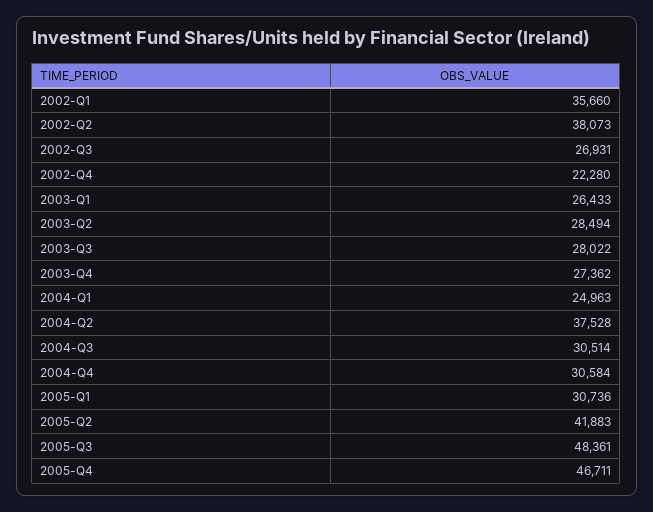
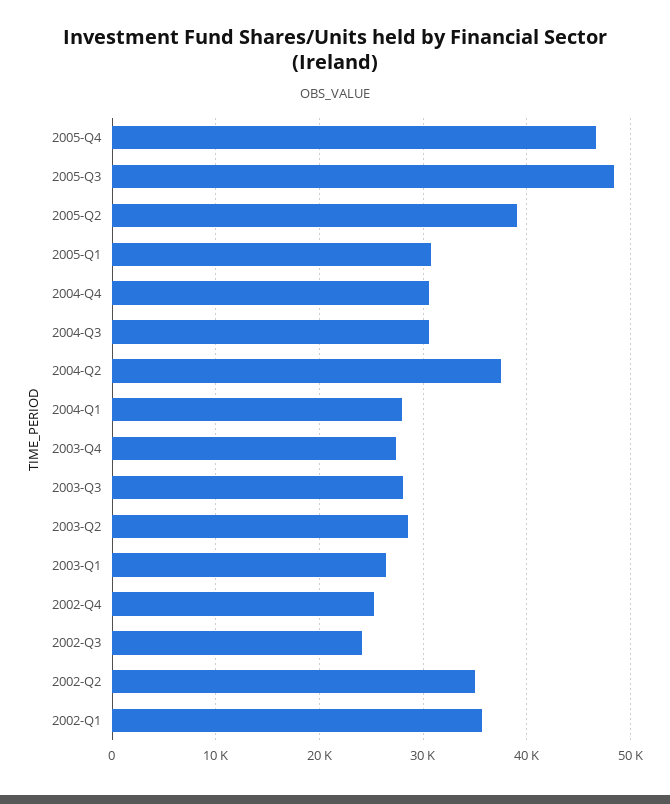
2002-Q2: 38073 -> 35000
2002-Q3: 26931 -> 24000
2002-Q4: 22280 -> 25000
2004-Q1: 24963 -> 28000
2005-Q2: 41883 -> 39000

